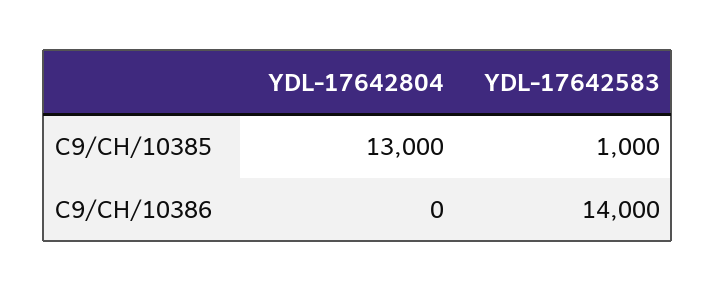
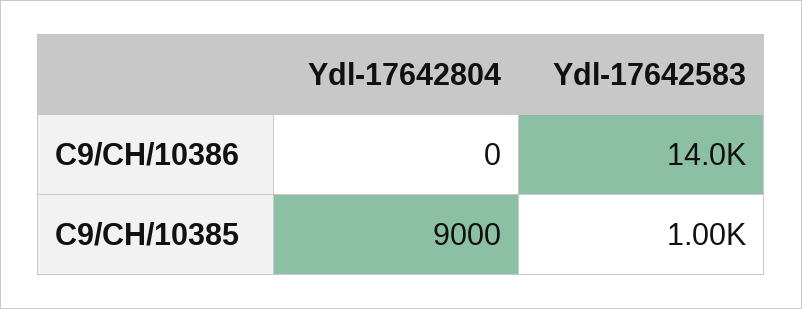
YDL-17642804, C9/CH/10385: 13000 -> 9000

